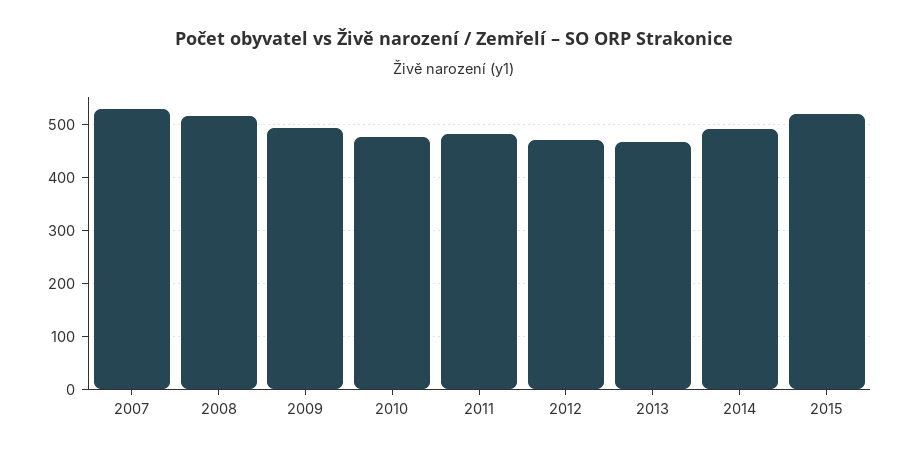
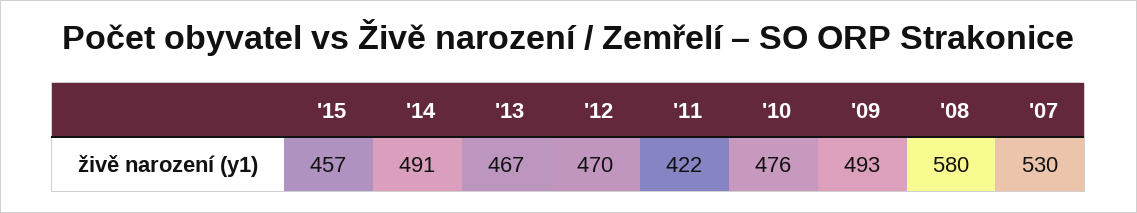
2008: 520 -> 580
2011: 480 -> 422
2015: 520 -> 457

